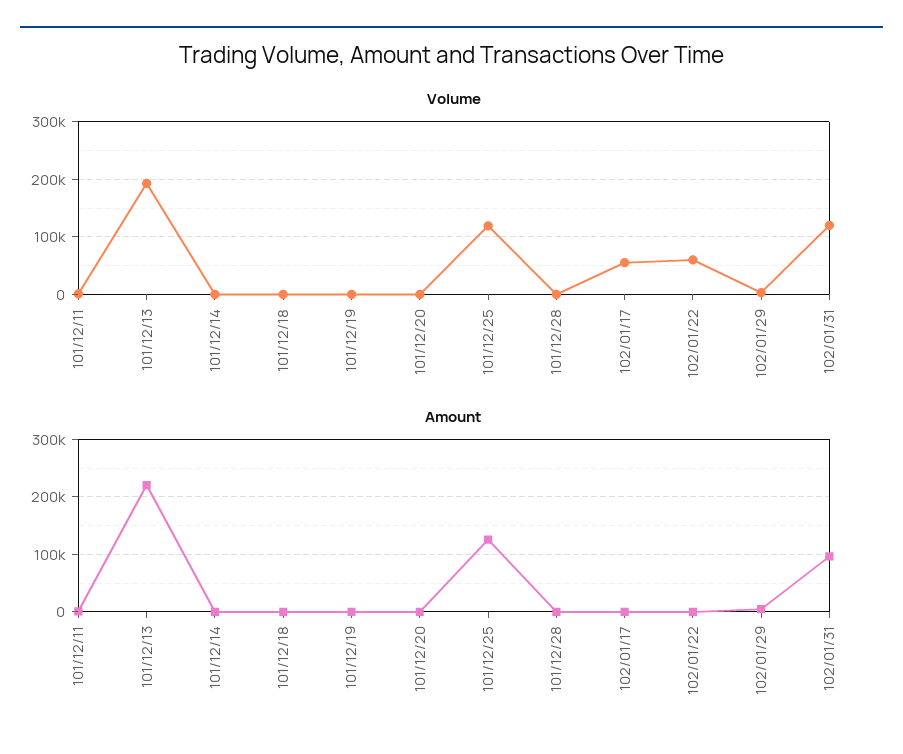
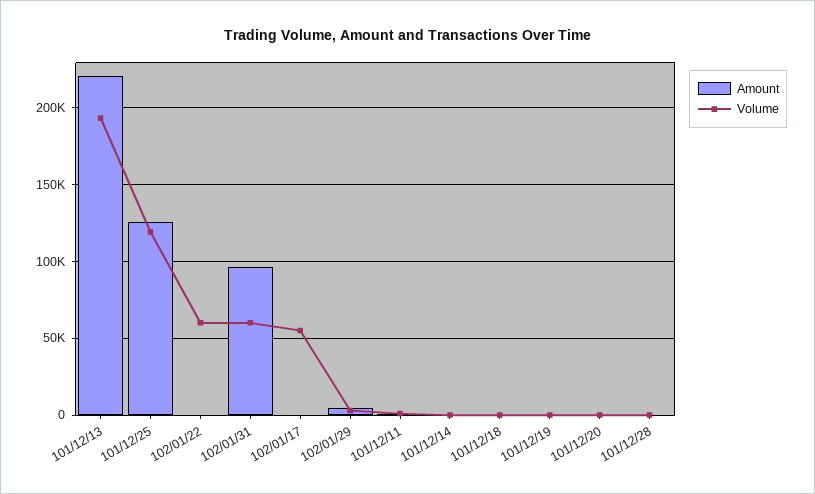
Volume, 102/01/31: 120000 -> 60000

